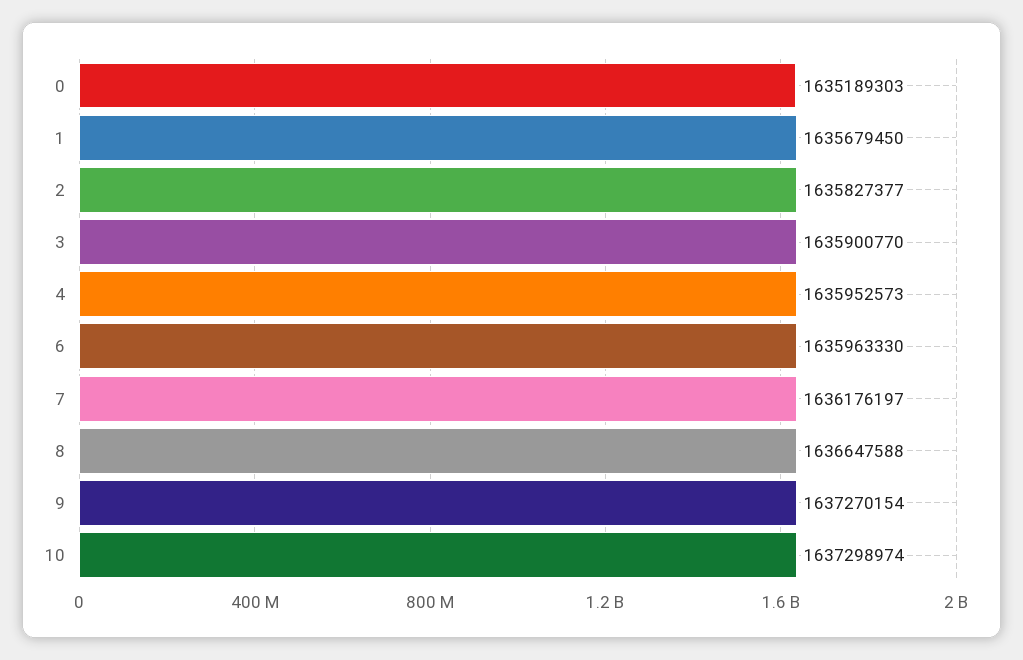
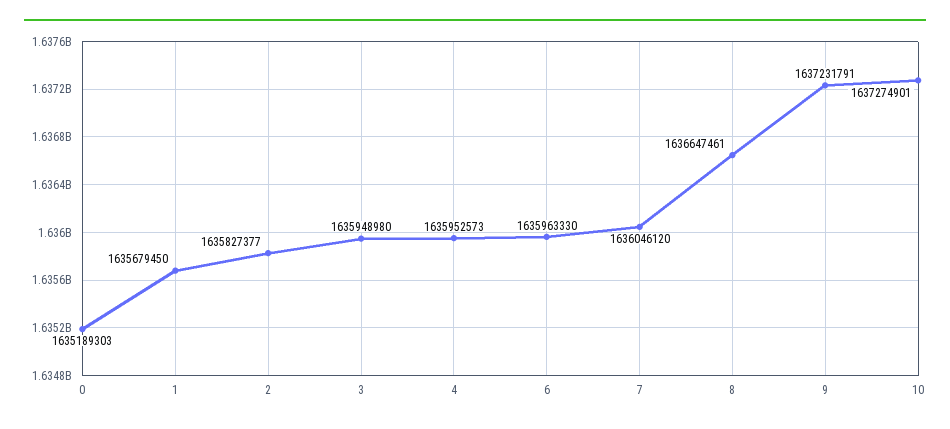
3: 1635900770 -> 1635948980
7: 1636176197 -> 1636046120
8: 1636647588 -> 1636647461
9: 1637270154 -> 1637231791
10: 1637298974 -> 1637274901

